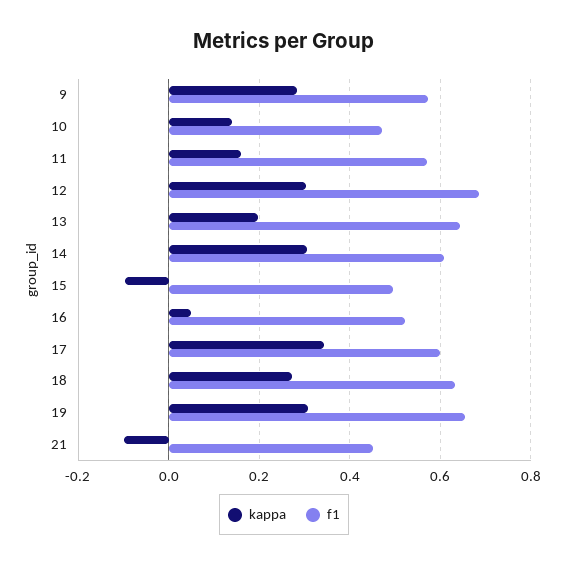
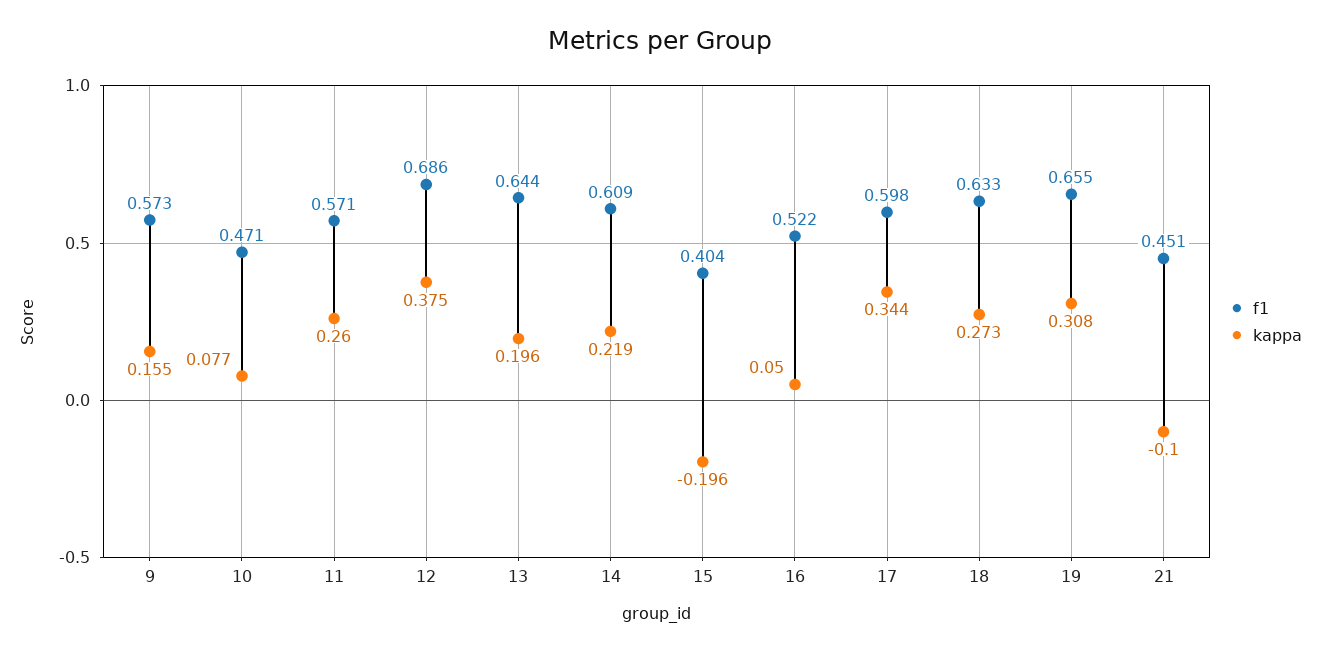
kappa, 9: 0.28 -> 0.155
kappa, 10: 0.14 -> 0.077
kappa, 11: 0.16 -> 0.26
kappa, 12: 0.3 -> 0.375
kappa, 14: 0.3 -> 0.219
kappa, 15: -0.1 -> -0.196
f1, 15: 0.5 -> 0.404

